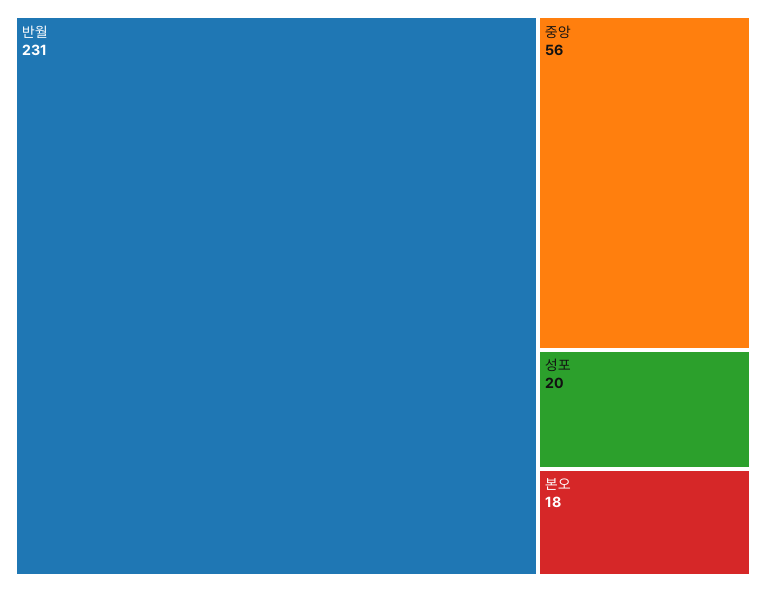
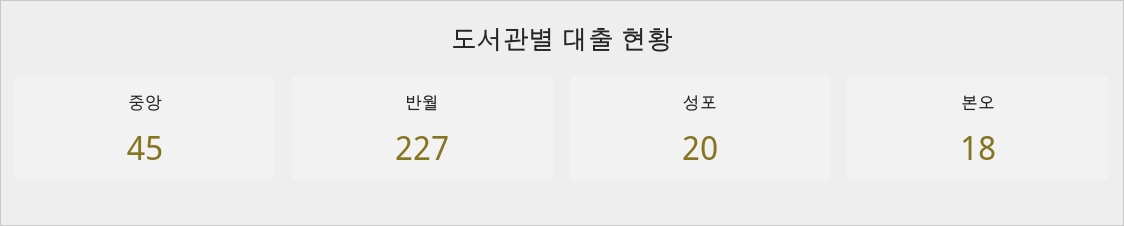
반월: 231 -> 227
중앙: 56 -> 45

